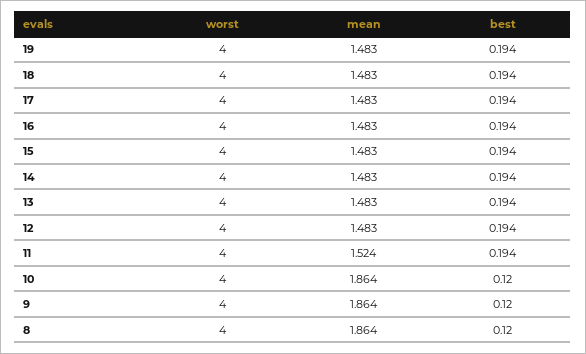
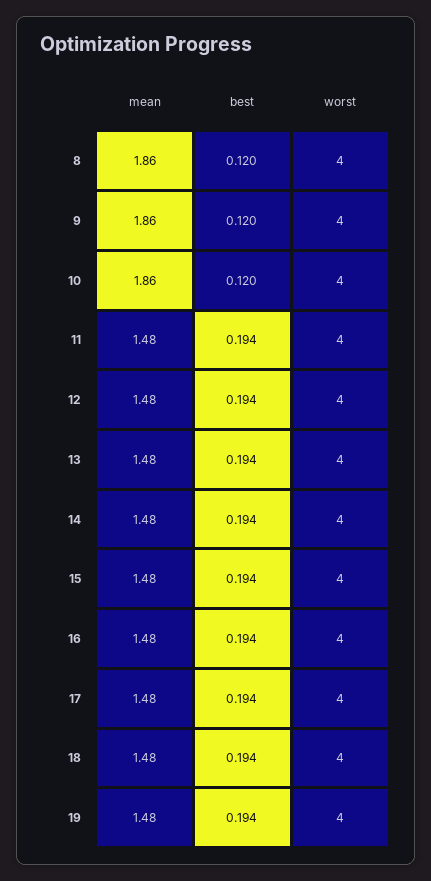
mean, 11: 1.524 -> 1.48

